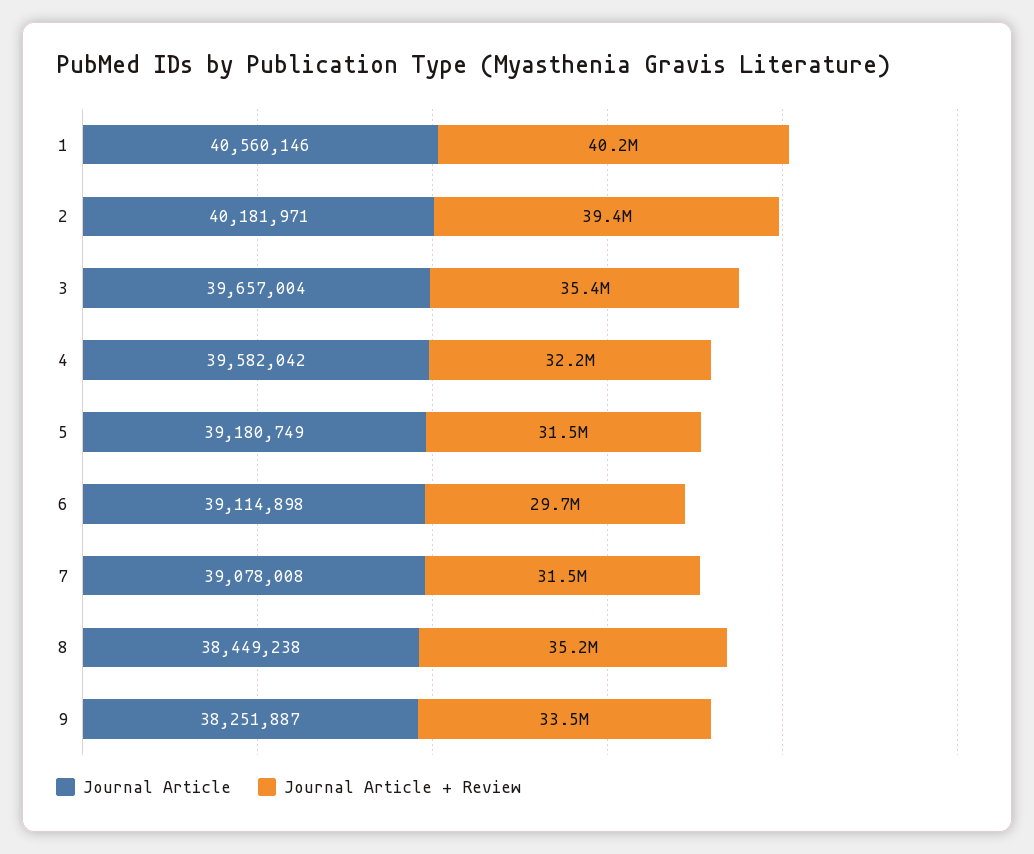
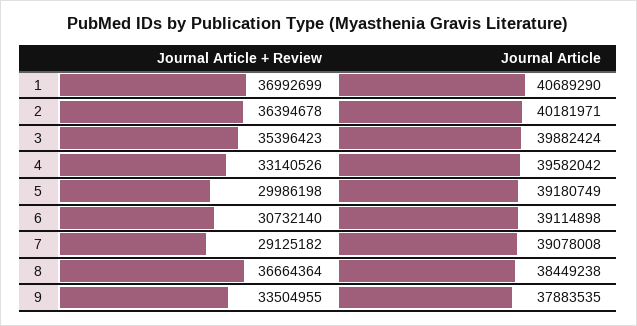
Journal Article, 1: 40560146 -> 40689290
Journal Article + Review, 1: 40200000 -> 36992699
Journal Article + Review, 2: 39400000 -> 36394678
Journal Article, 3: 39657004 -> 39882424
Journal Article + Review, 4: 32200000 -> 33140526
Journal Article + Review, 5: 31500000 -> 29986198
Journal Article + Review, 6: 29700000 -> 30732140
Journal Article + Review, 7: 31500000 -> 29125182
Journal Article + Review, 8: 35200000 -> 36664364
Journal Article, 9: 38251887 -> 37883535

